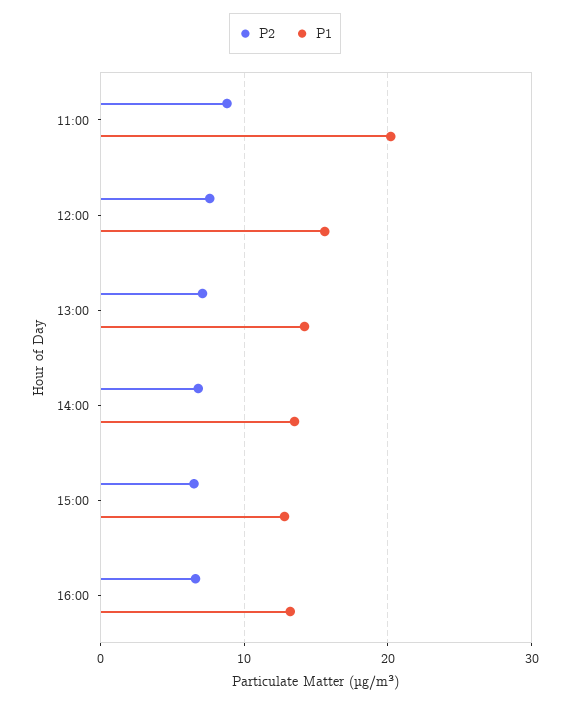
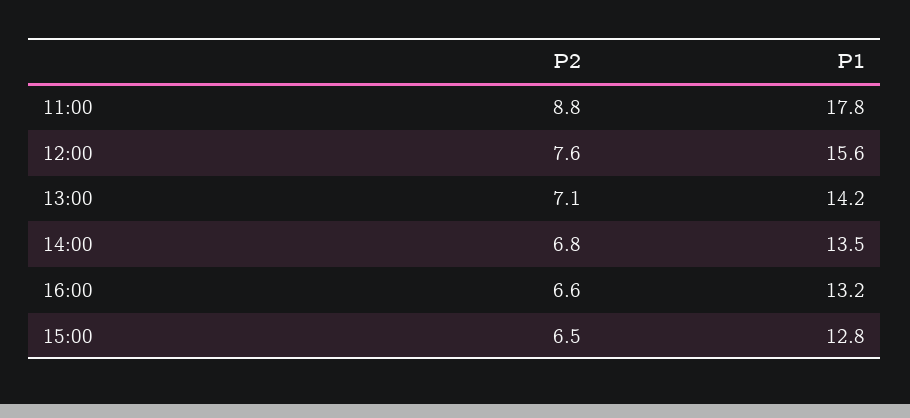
P1, 11:00: 20 -> 17.8

